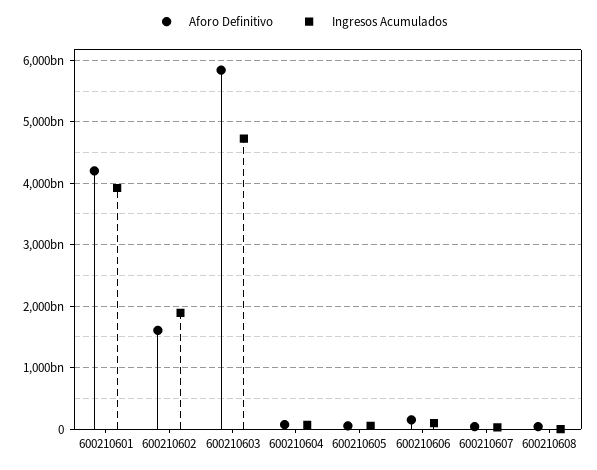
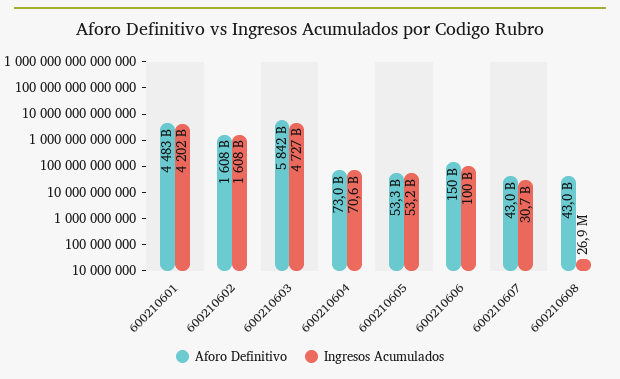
Aforo Definitivo, 600210601: 4200000000000 -> 4483000000000
Ingresos Acumulados, 600210601: 3900000000000 -> 4202000000000
Ingresos Acumulados, 600210602: 1900000000000 -> 1608000000000

